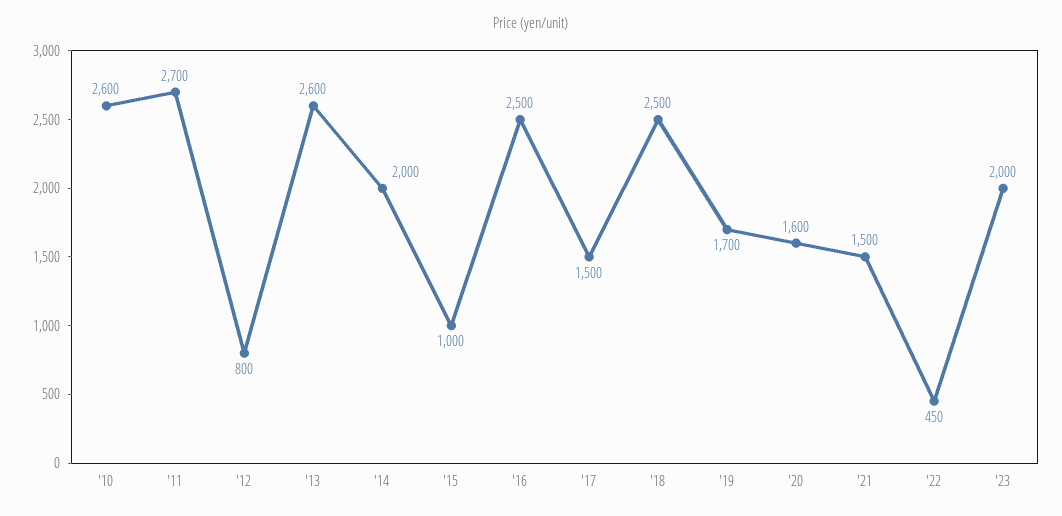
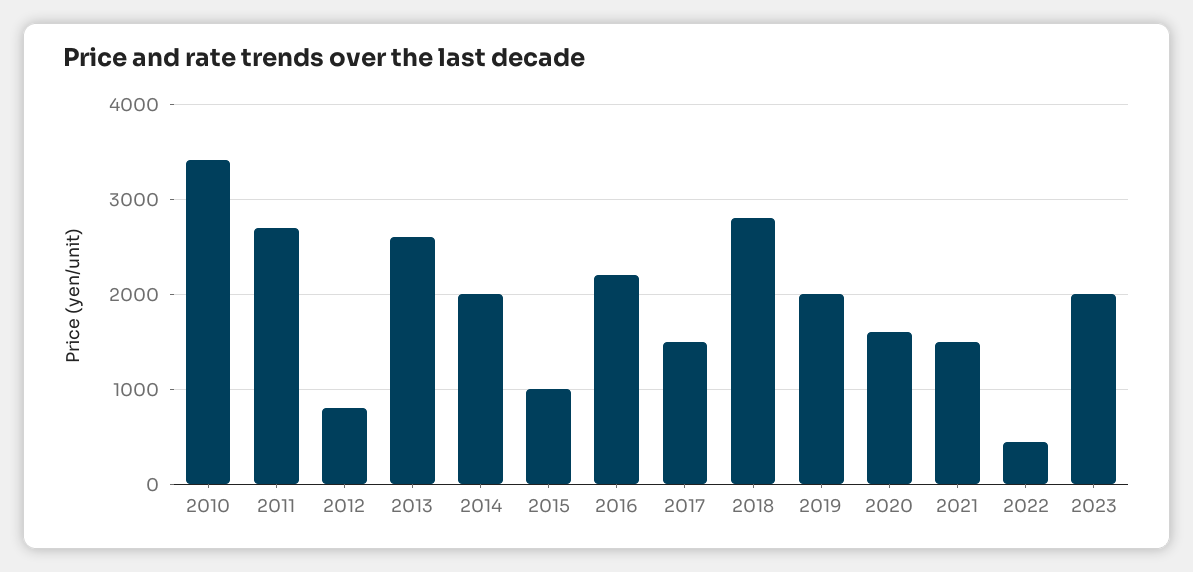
'10: 2600 -> 3400
'16: 2500 -> 2200
'18: 2500 -> 2800
'19: 1700 -> 2000

